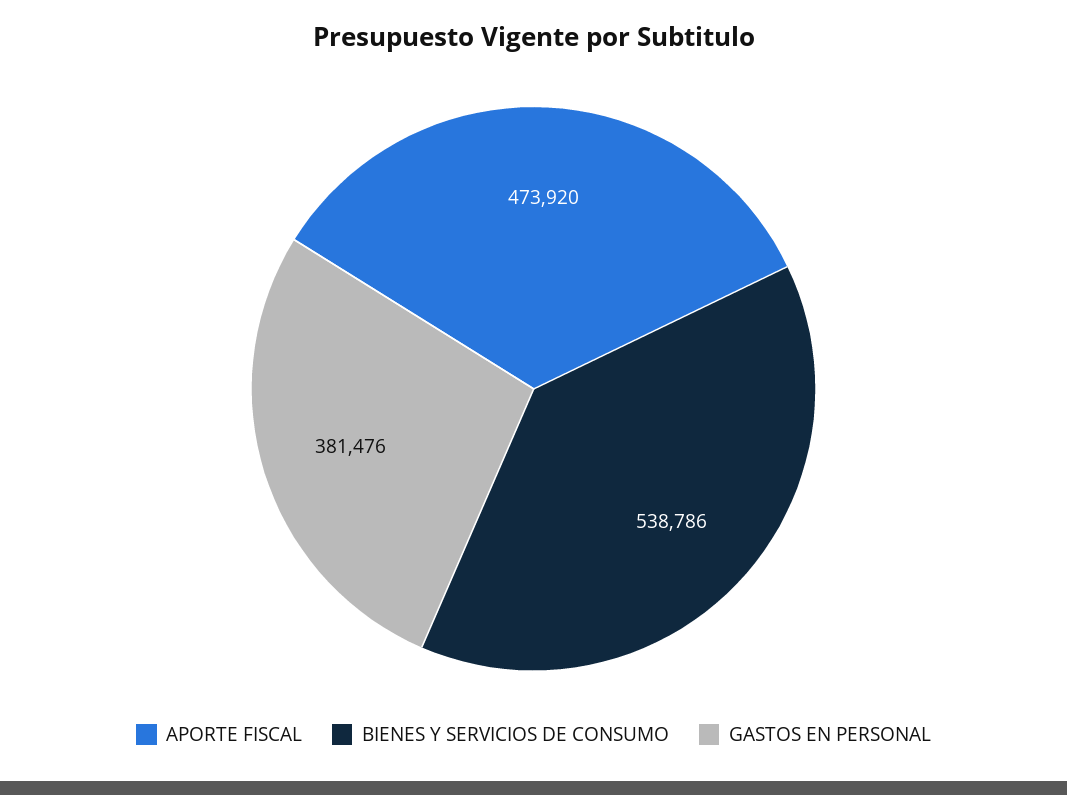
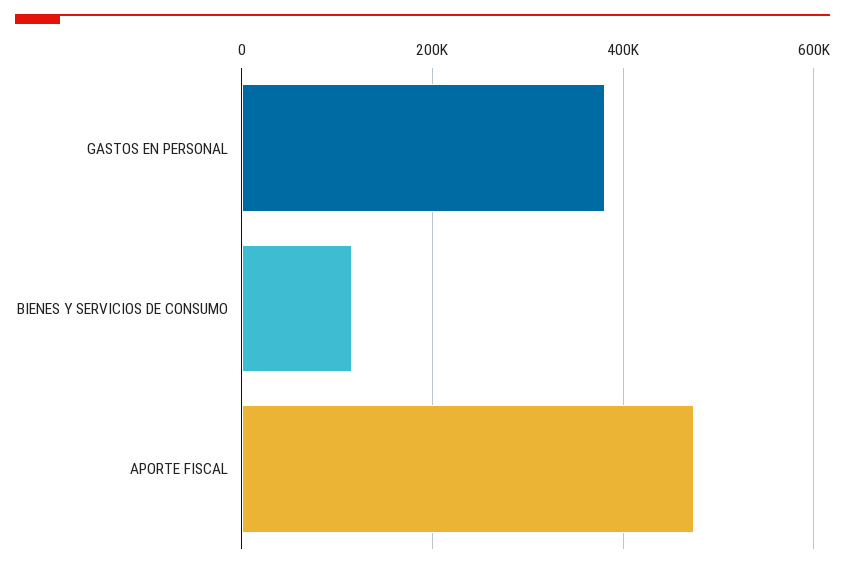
BIENES Y SERVICIOS DE CONSUMO: 538786 -> 120000

